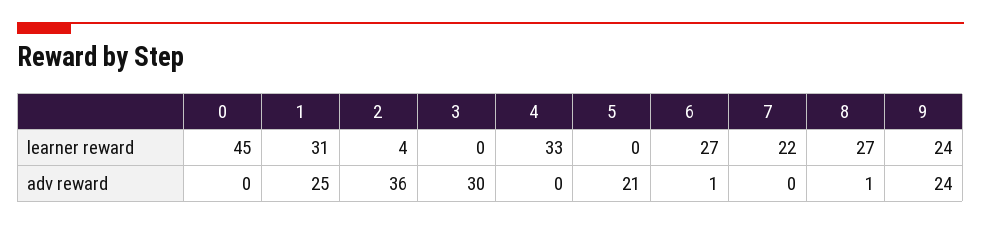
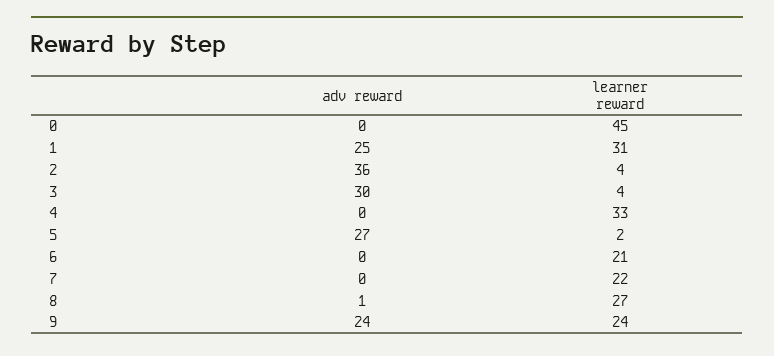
3, learner reward: 0 -> 4
5, learner reward: 0 -> 2
6, learner reward: 27 -> 21
5, adv reward: 21 -> 27
6, adv reward: 1 -> 0

